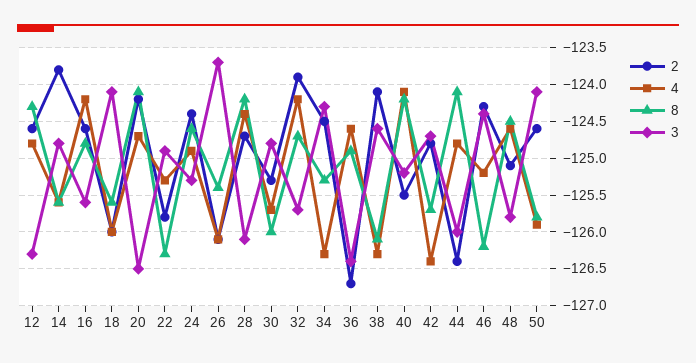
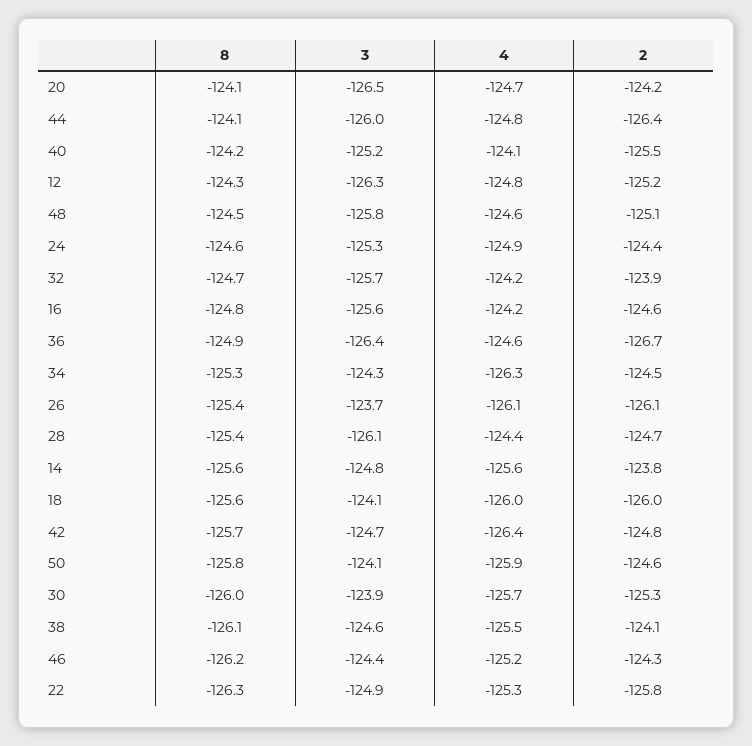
2, 12: -124.6 -> -125.2
8, 28: -124.2 -> -125.4
3, 30: -124.8 -> -123.9
4, 38: -126.3 -> -125.5

